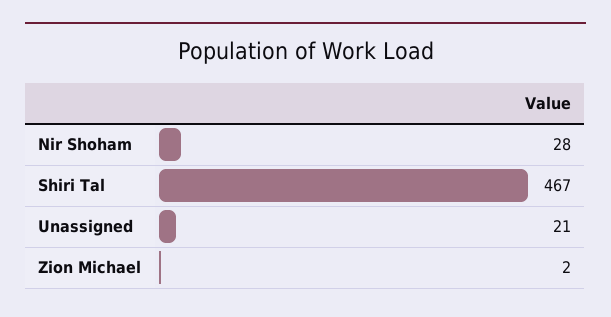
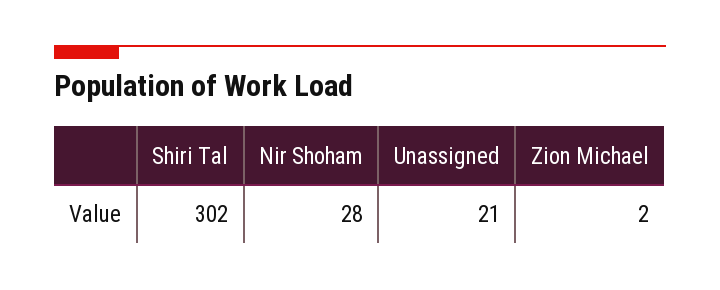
Shiri Tal: 467 -> 302

